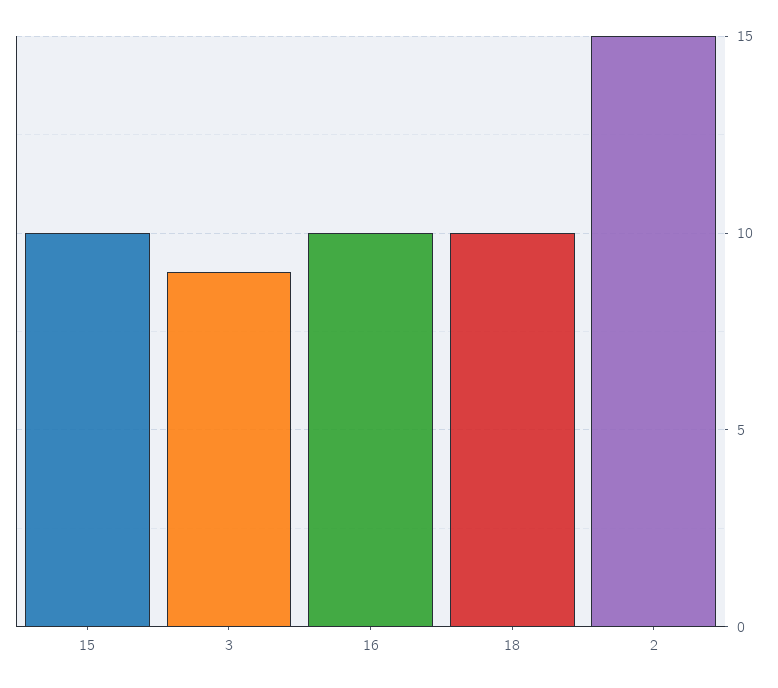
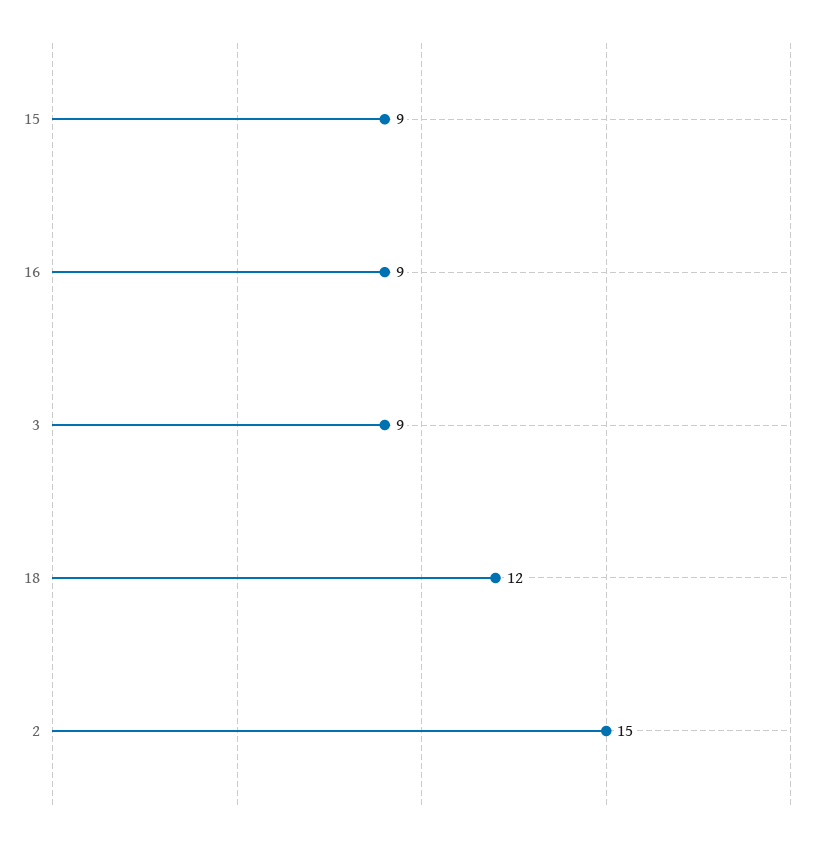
15: 10 -> 9
16: 10 -> 9
18: 10 -> 12

